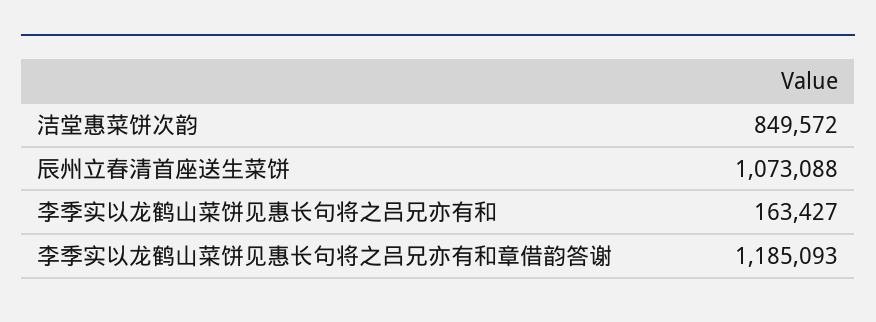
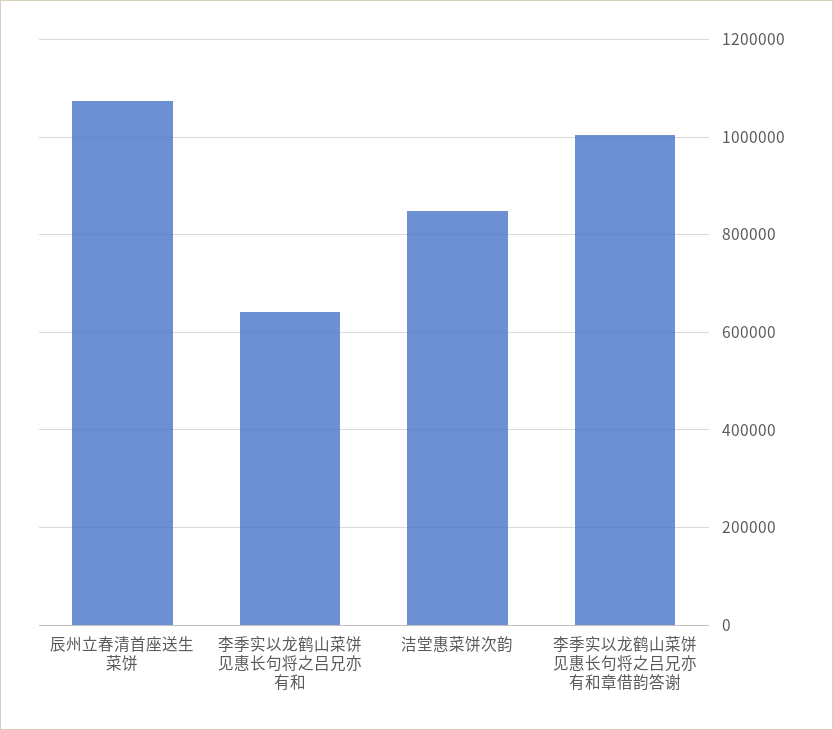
李季实以龙鹤山菜饼见惠长句将之吕兄亦有和: 163427 -> 640000
李季实以龙鹤山菜饼见惠长句将之吕兄亦有和章借韵答谢: 1185093 -> 1000000

